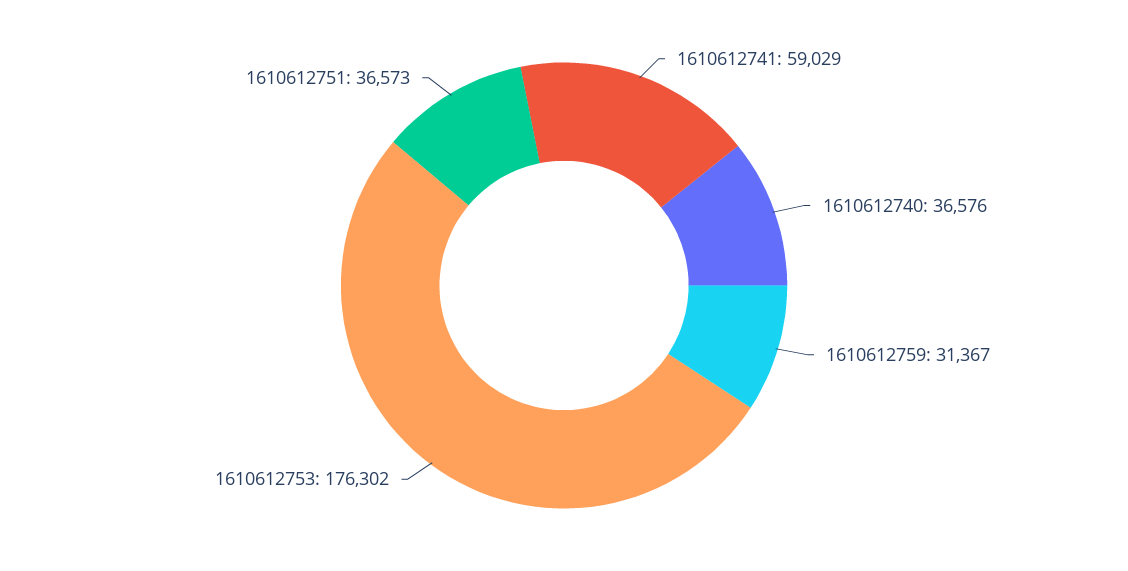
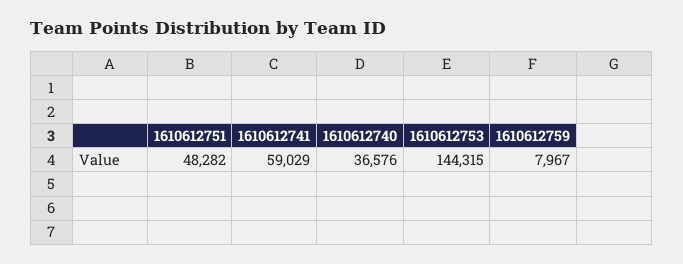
1610612759: 31367 -> 7967
1610612753: 176302 -> 144315
1610612751: 36573 -> 48282

